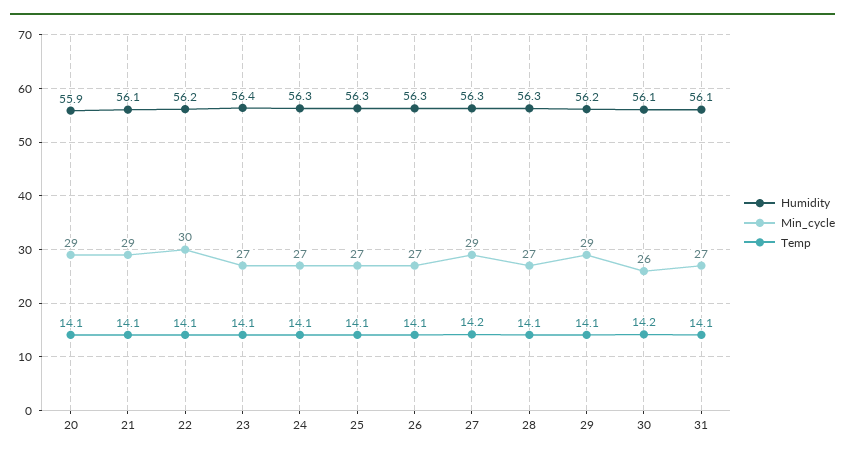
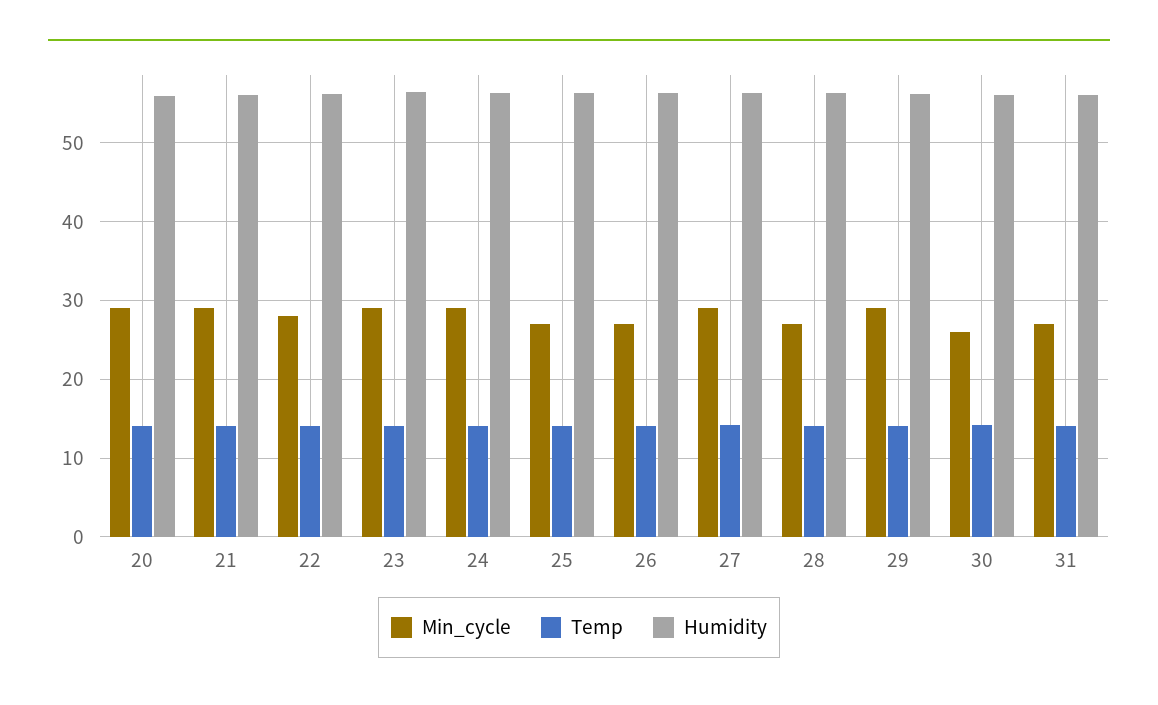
Min_cycle, 22: 30 -> 28
Min_cycle, 23: 27 -> 29
Min_cycle, 24: 27 -> 29

